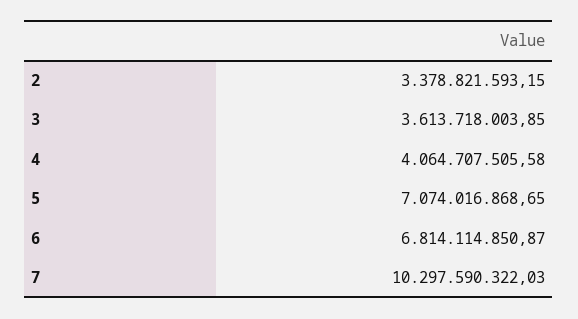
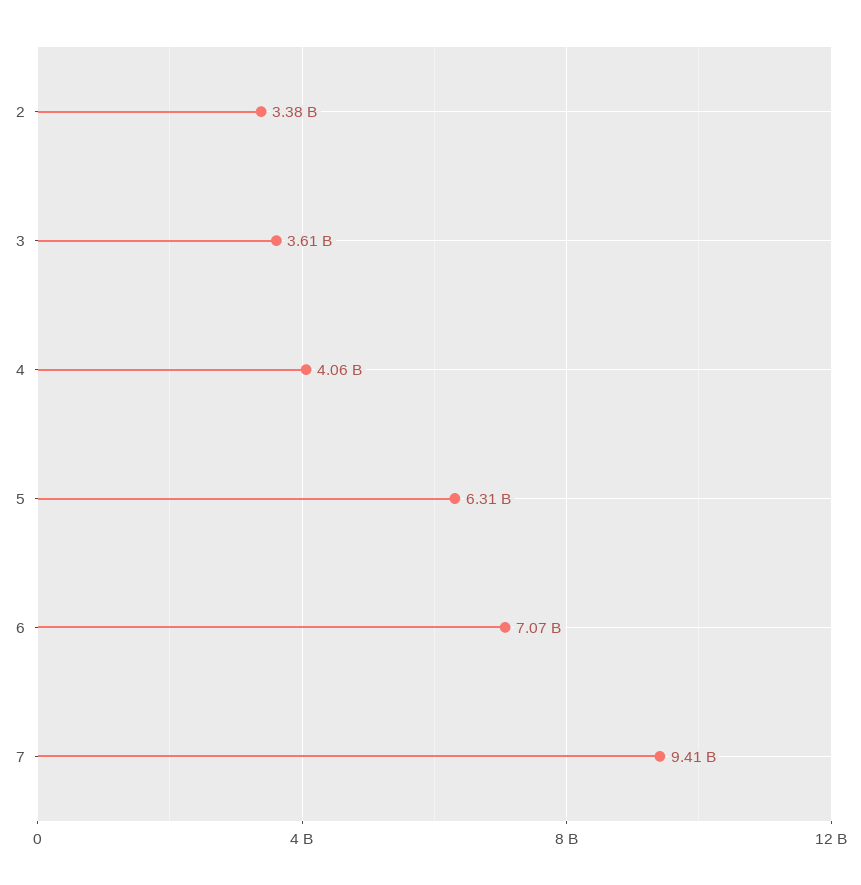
5: 7074016868.65 -> 6310000000
6: 6814114850.87 -> 7070000000
7: 10297590322.03 -> 9410000000

